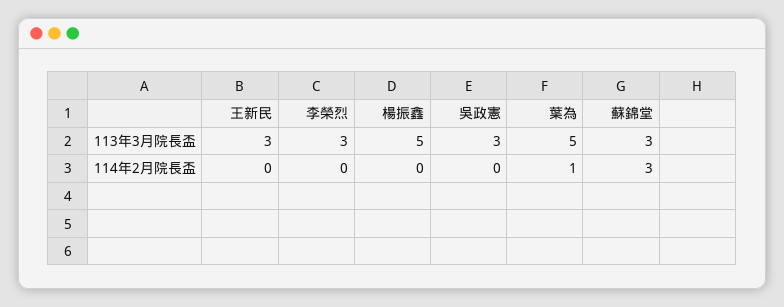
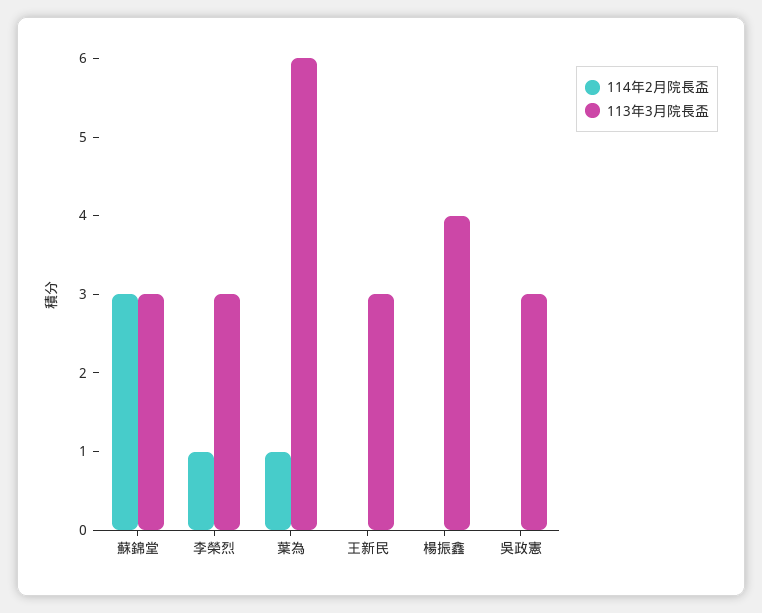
113年3月院長盃, 楊振鑫: 5 -> 4
113年3月院長盃, 葉為: 5 -> 6
114年2月院長盃, 李榮烈: 0 -> 1

